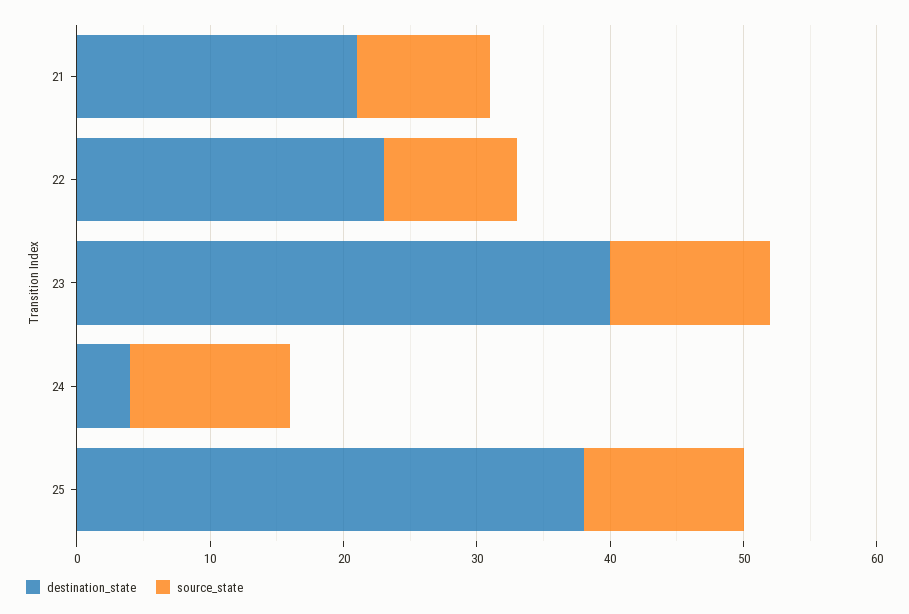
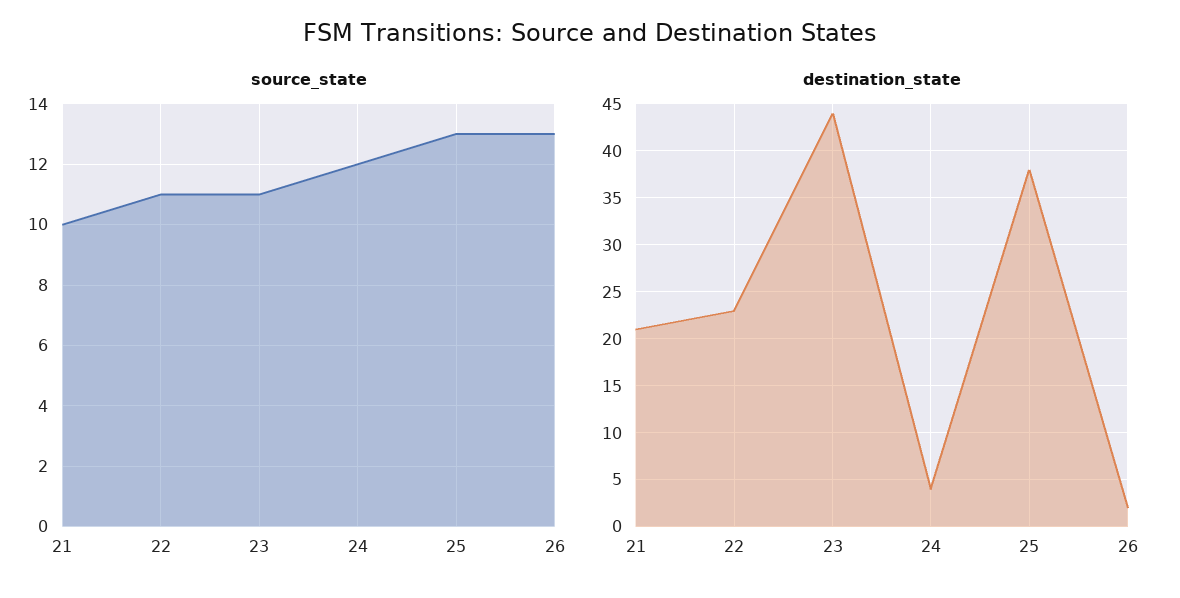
source_state, 22: 10 -> 11
destination_state, 23: 40 -> 44
source_state, 23: 12 -> 11
source_state, 25: 12 -> 13
source_state, 26: none -> 13
destination_state, 26: none -> 2

